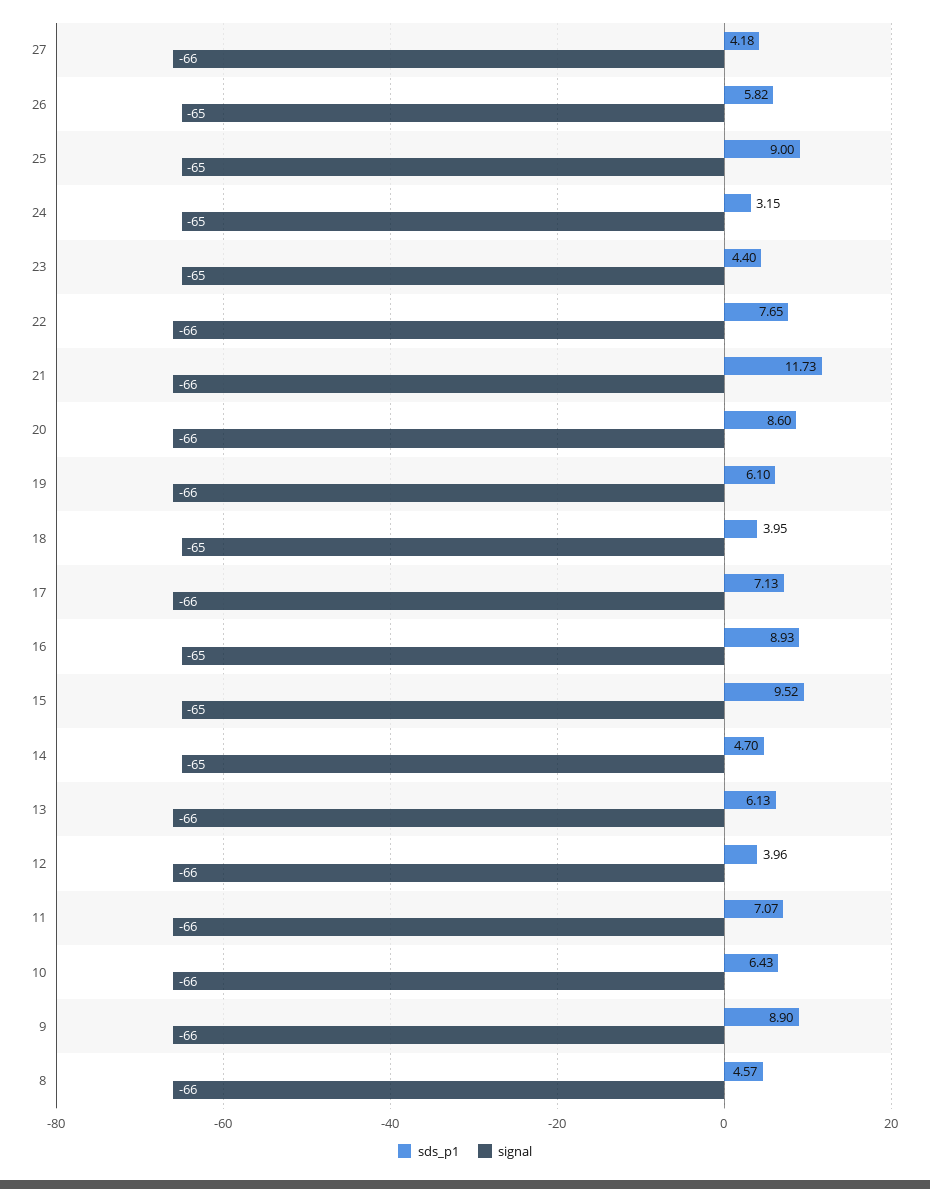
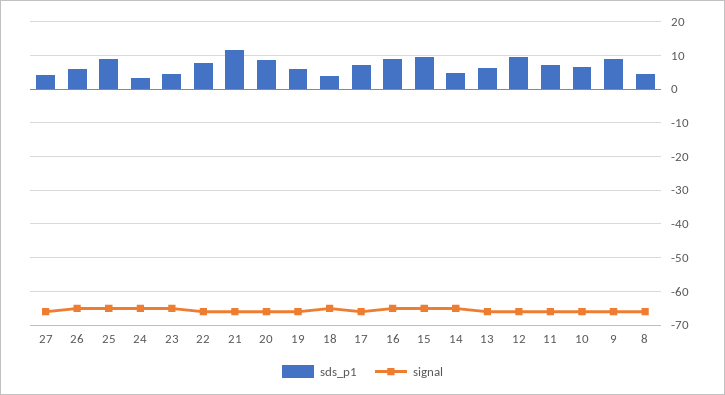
sds_p1, 12: 3.96 -> 10

